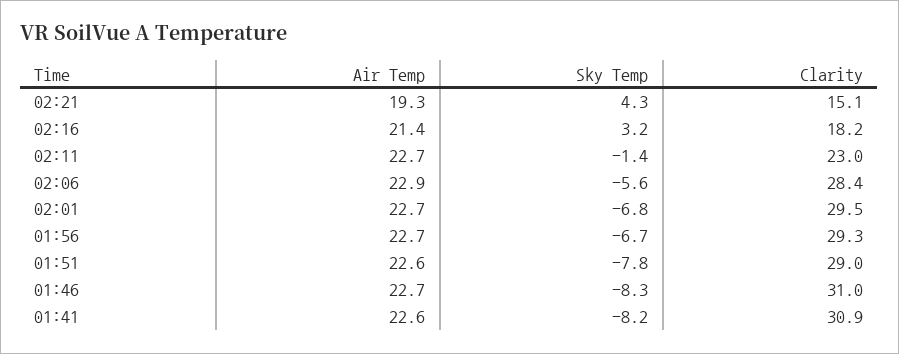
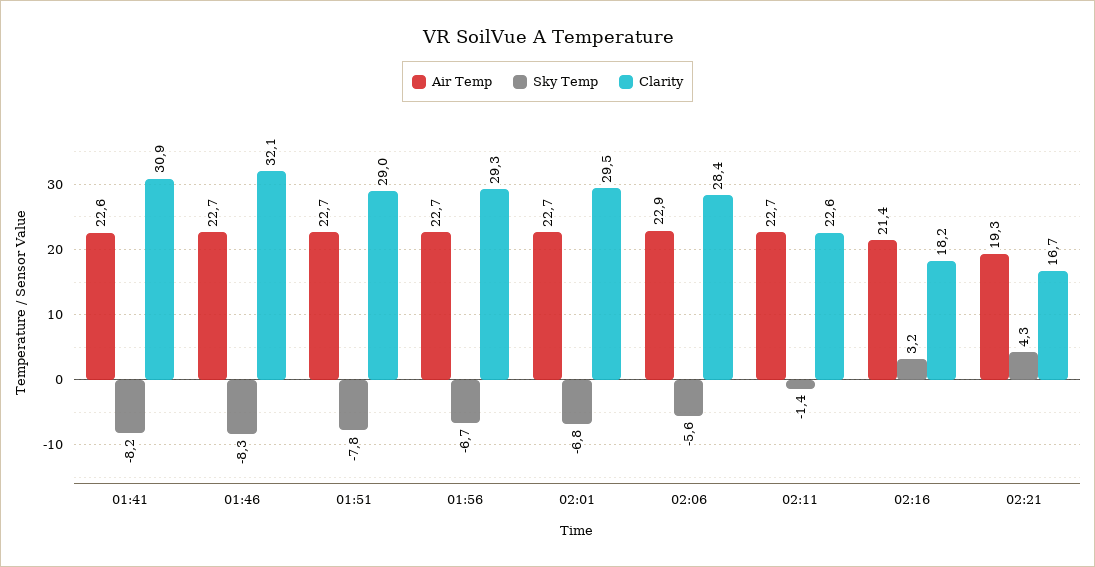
Clarity, 02:21: 15.1 -> 16.7
Clarity, 02:11: 23 -> 22.6
Air Temp, 01:51: 22.6 -> 22.7
Clarity, 01:46: 31 -> 32.1

